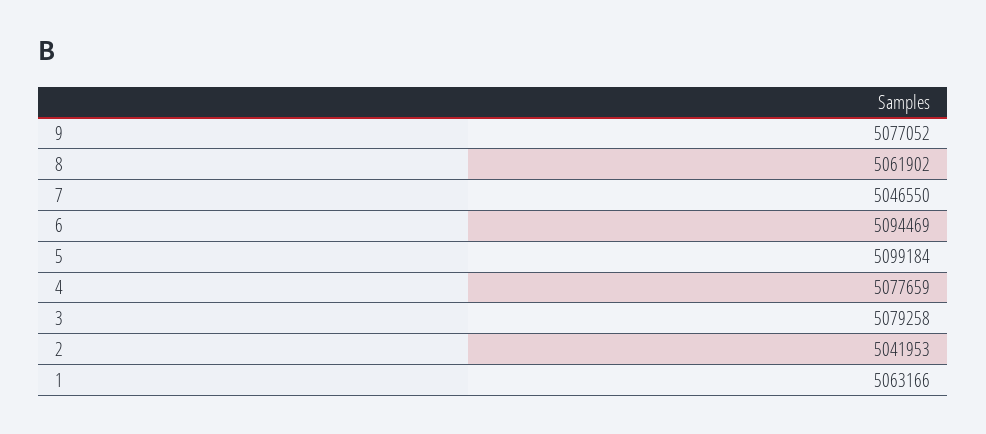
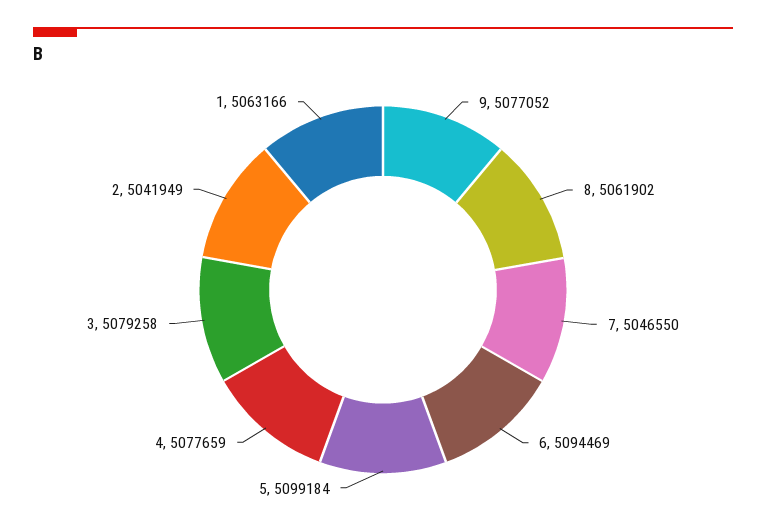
2: 5041953 -> 5041949

